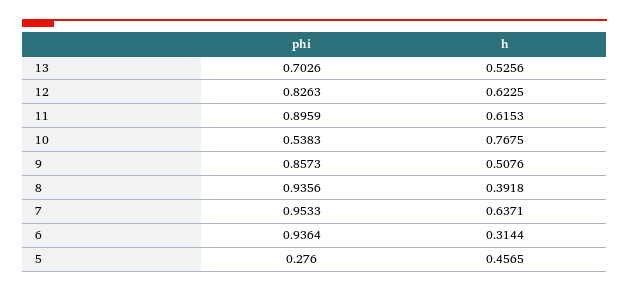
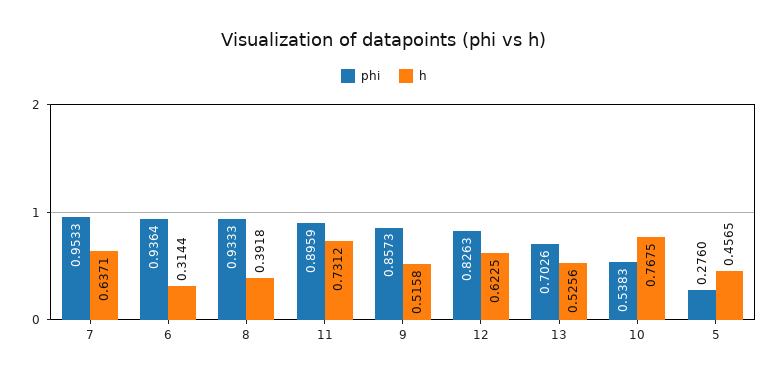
h, 11: 0.6153 -> 0.7312
h, 9: 0.5076 -> 0.5158
phi, 8: 0.9356 -> 0.9333

